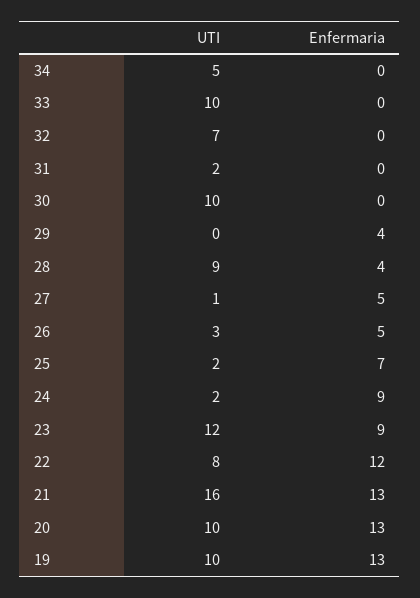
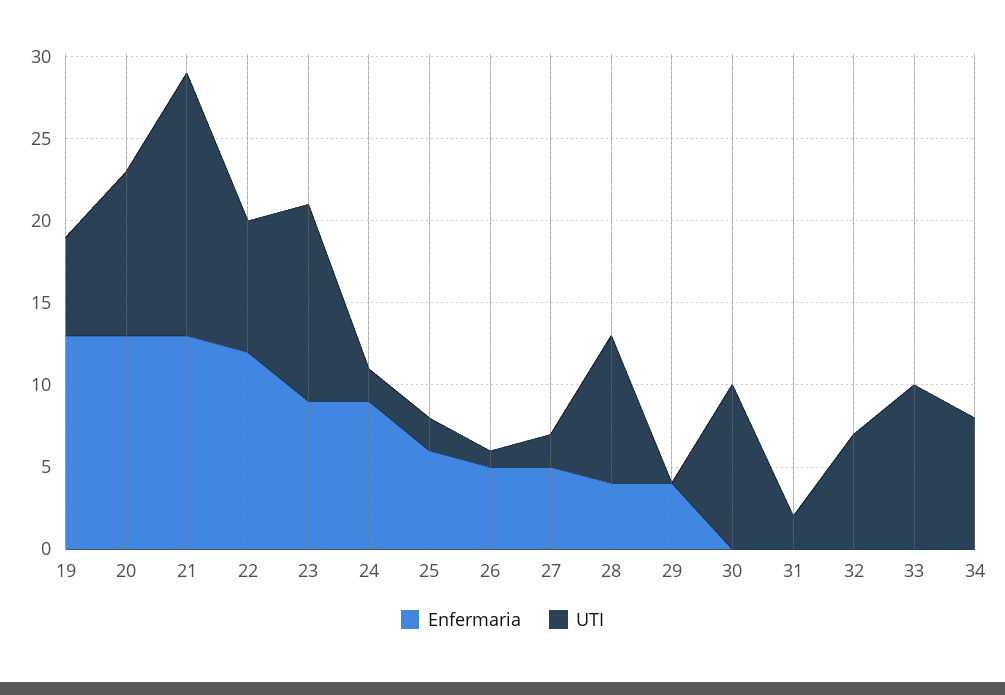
UTI, 34: 5 -> 8
UTI, 27: 1 -> 2
UTI, 26: 3 -> 1
Enfermaria, 25: 7 -> 6
UTI, 19: 10 -> 6

